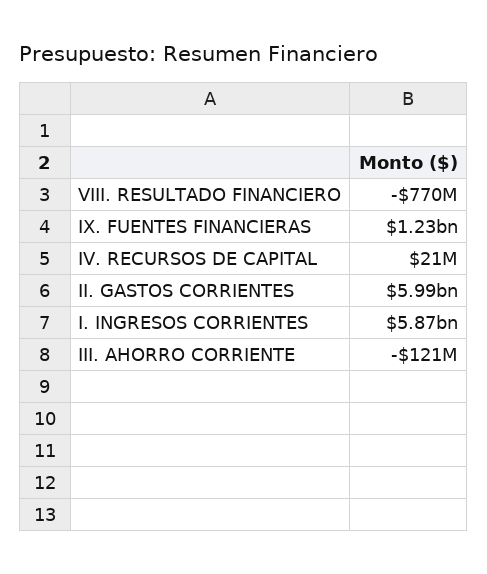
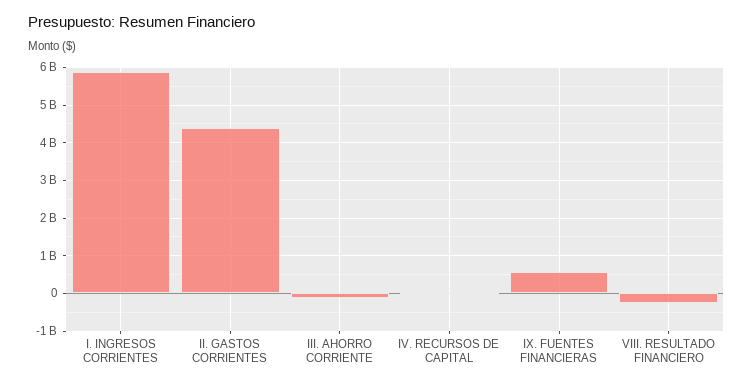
VIII. RESULTADO FINANCIERO: -770000000 -> -200000000
IX. FUENTES FINANCIERAS: 1230000000 -> 600000000
II. GASTOS CORRIENTES: 5990000000 -> 4400000000

